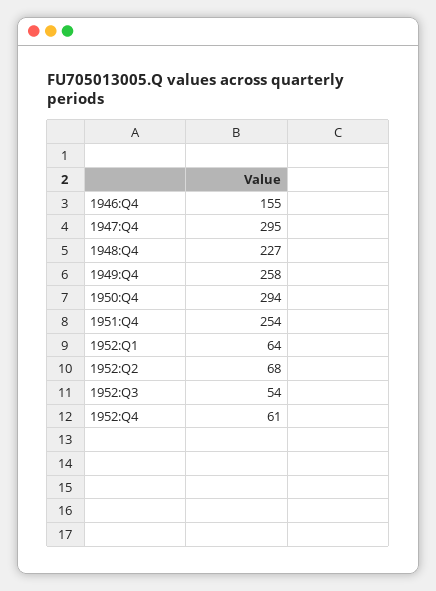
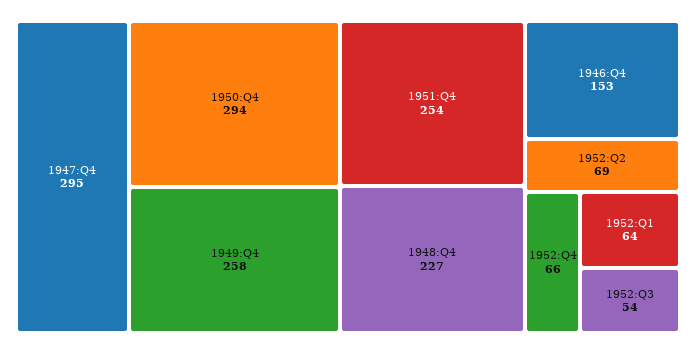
1946:Q4: 155 -> 153
1952:Q2: 68 -> 69
1952:Q4: 61 -> 66

